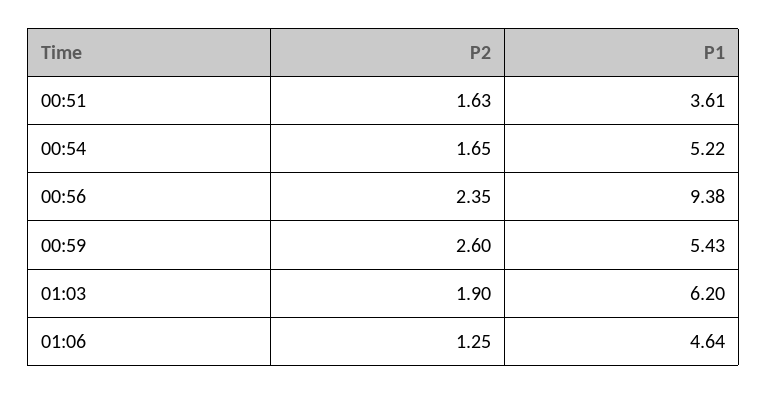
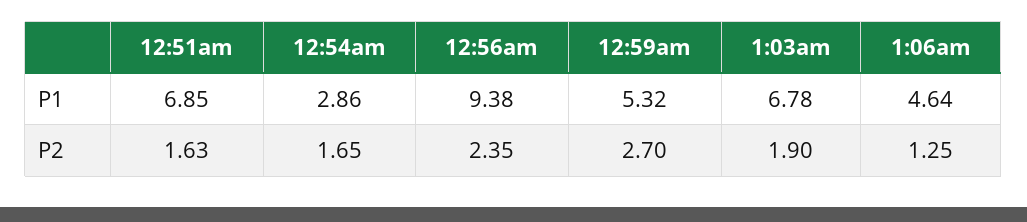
P1, 00:51: 3.61 -> 6.85
P1, 00:54: 5.22 -> 2.86
P2, 00:59: 2.6 -> 2.7
P1, 00:59: 5.43 -> 5.32
P1, 01:03: 6.2 -> 6.78

